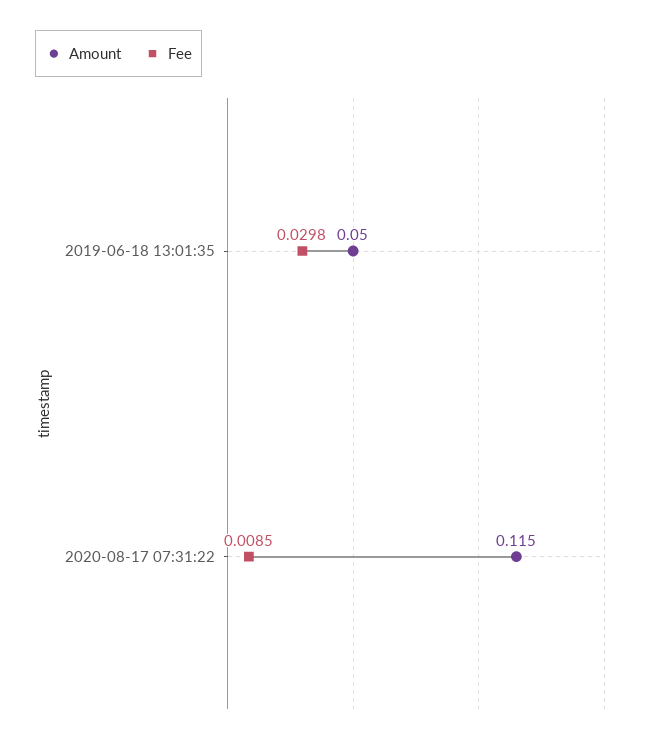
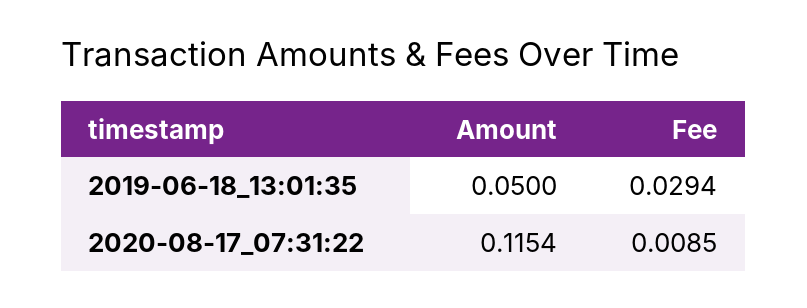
Fee, 2019-06-18 13:01:35: 0.0298 -> 0.0294

